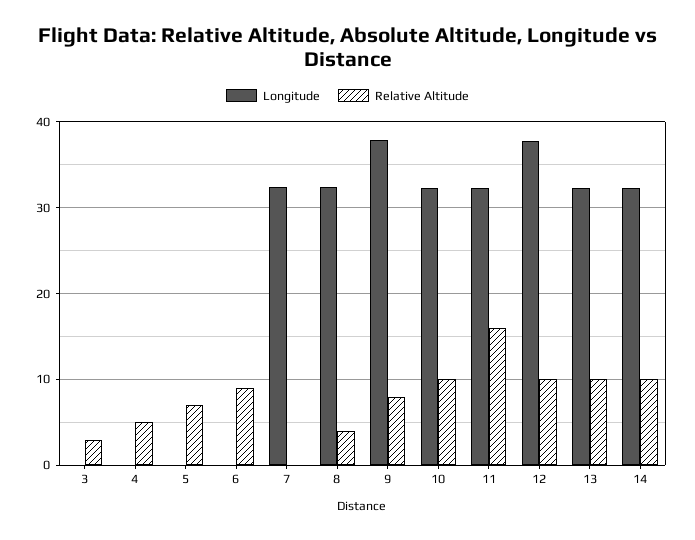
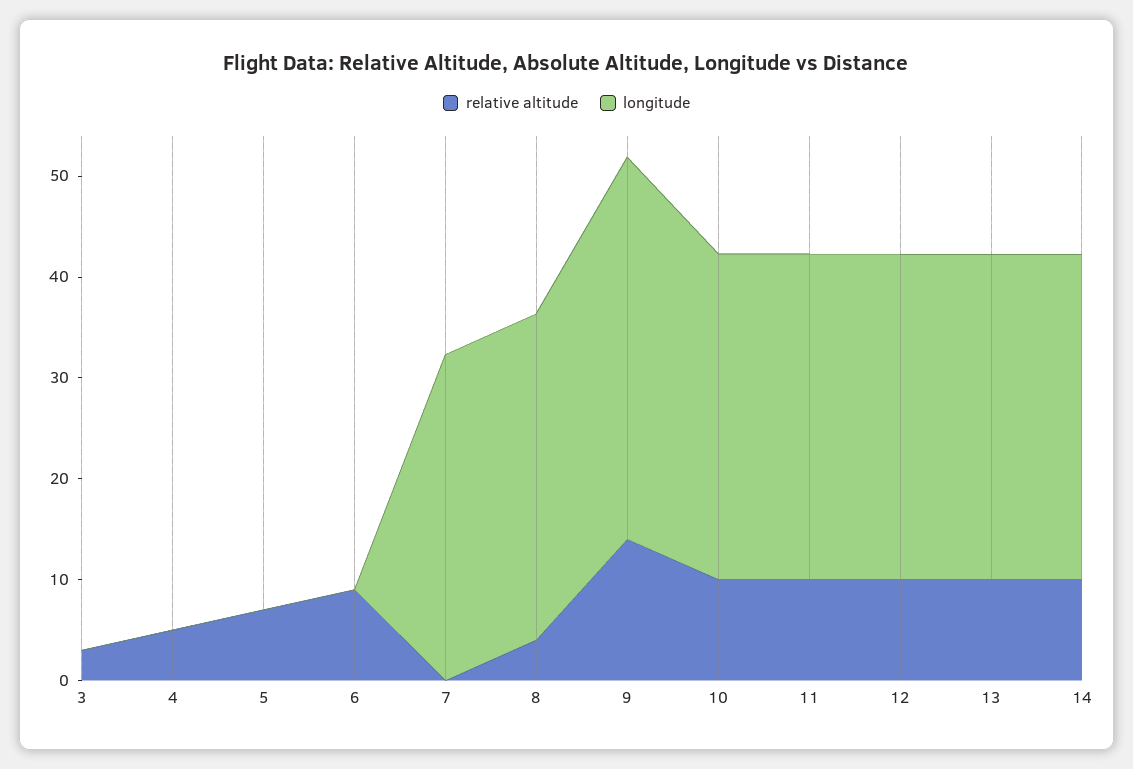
Relative Altitude, 9: 8 -> 14
Relative Altitude, 11: 16 -> 10
Longitude, 12: 38 -> 32

